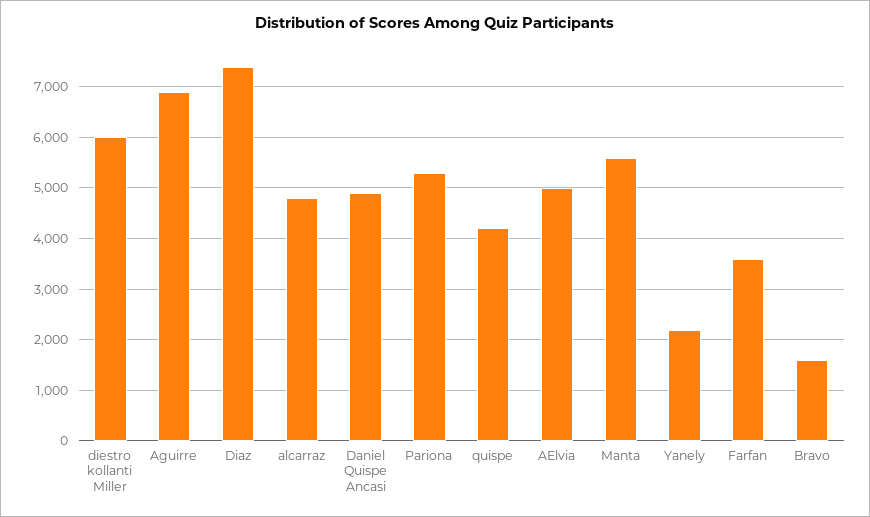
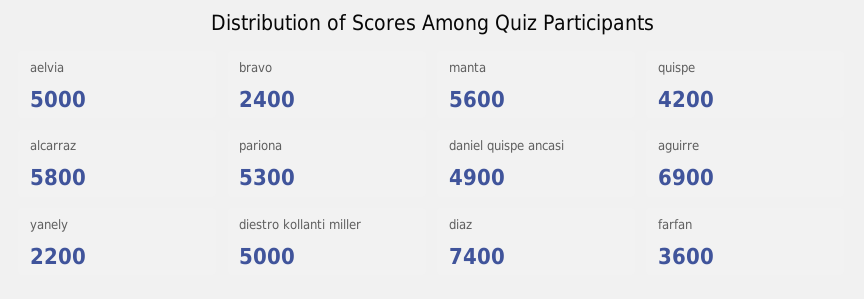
diestro kollanti Miller: 6000 -> 5000
alcarraz: 4800 -> 5800
Bravo: 1600 -> 2400

